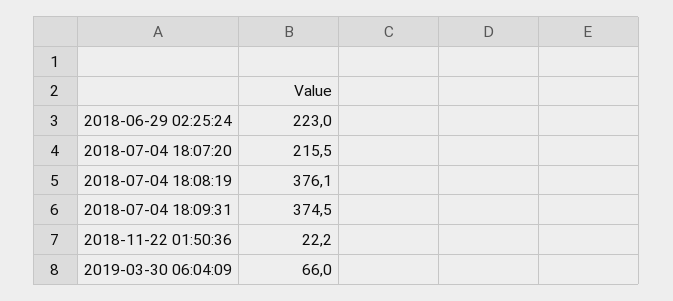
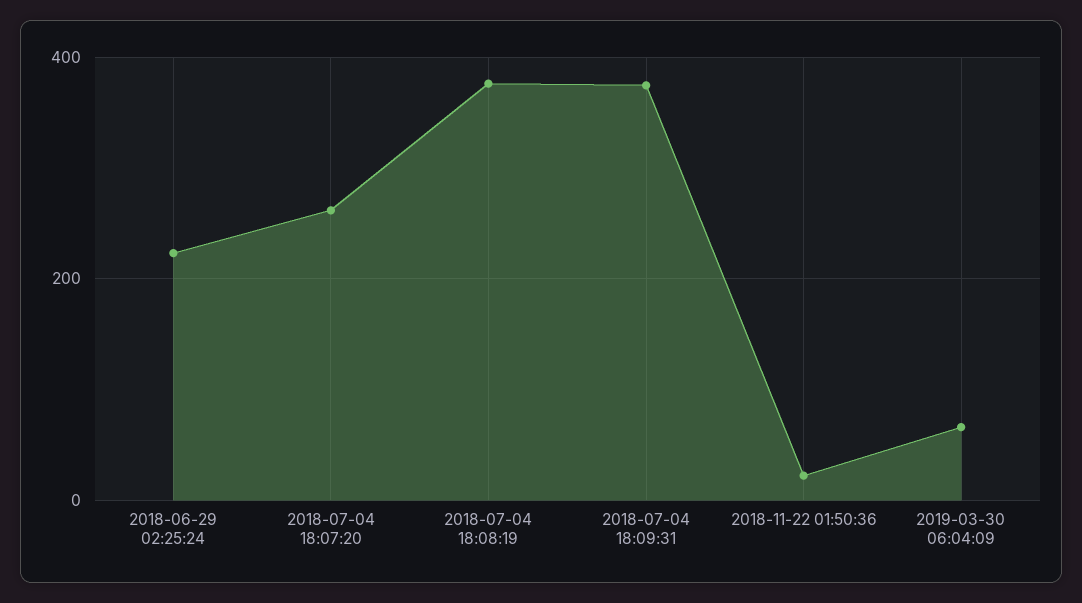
2018-07-04 18:07:20: 215.5 -> 260

